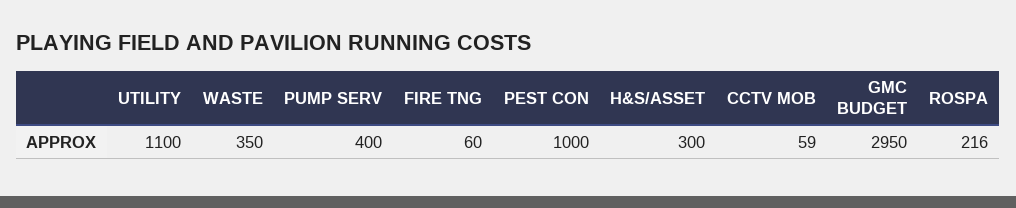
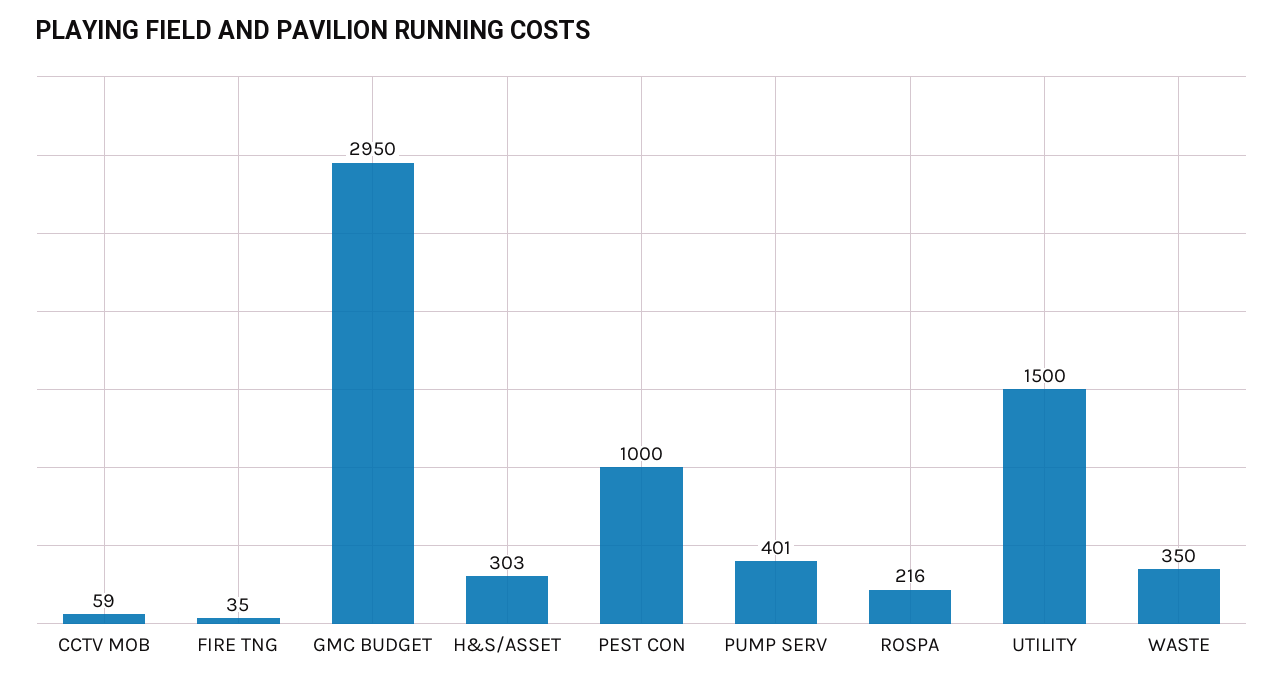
UTILITY: 1100 -> 1500
PUMP SERV: 400 -> 401
FIRE TNG: 60 -> 35
H&S/ASSET: 300 -> 303

